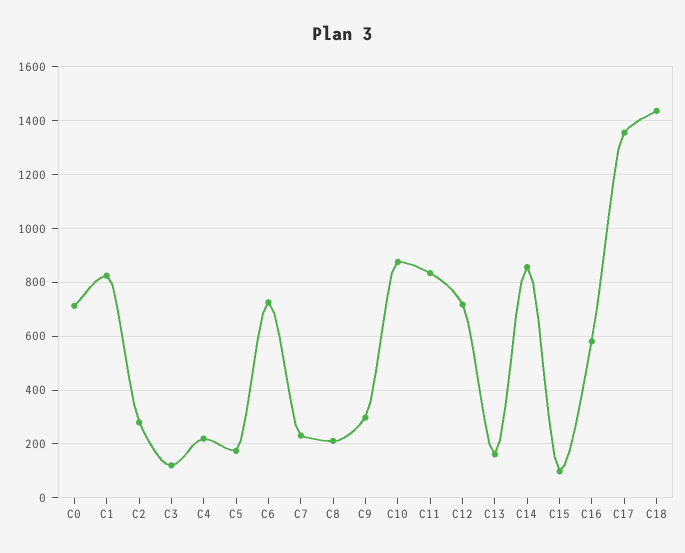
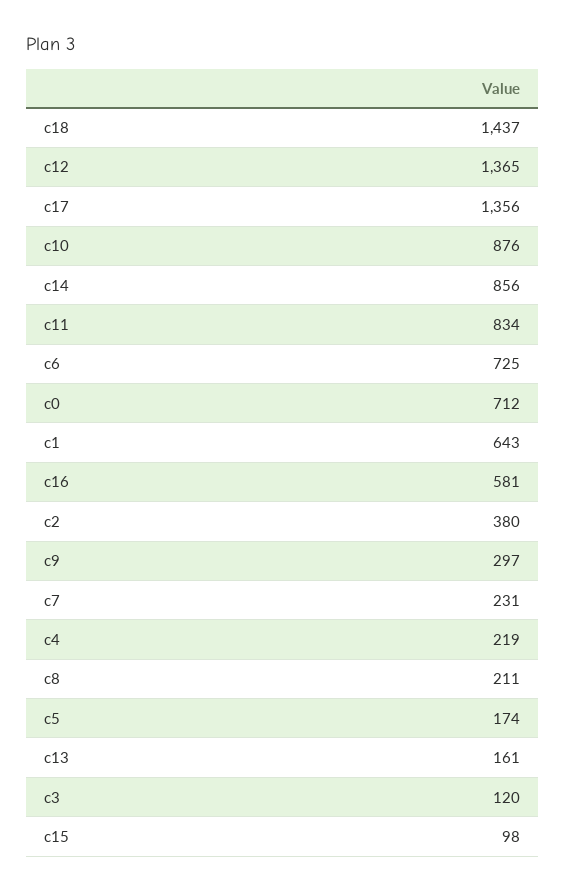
C1: 825 -> 643
C2: 275 -> 380
C12: 725 -> 1365

